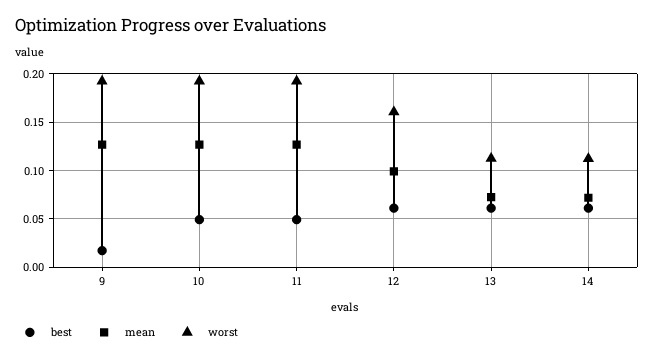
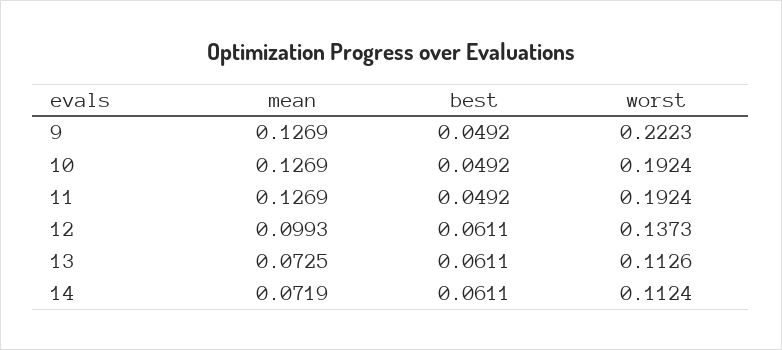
best, 9: 0.02 -> 0.0492
worst, 9: 0.19 -> 0.2223
worst, 12: 0.16 -> 0.1373

